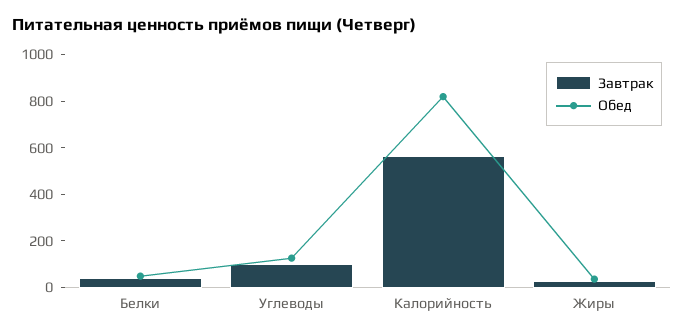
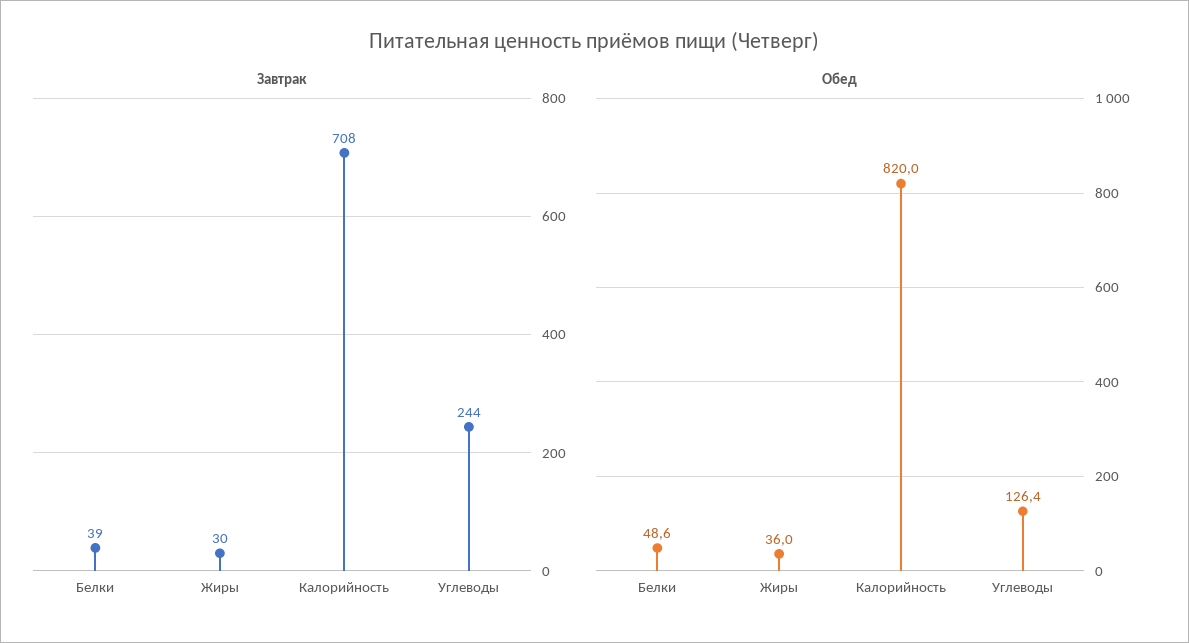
Завтрак, Углеводы: 100 -> 244
Завтрак, Калорийность: 550 -> 708

